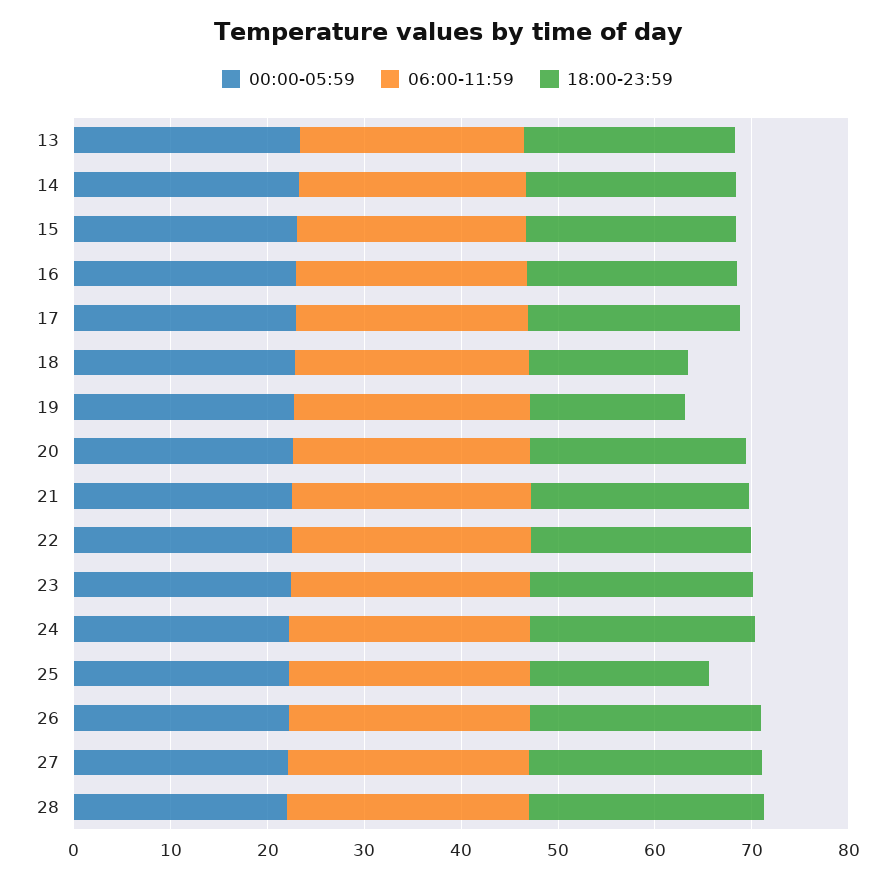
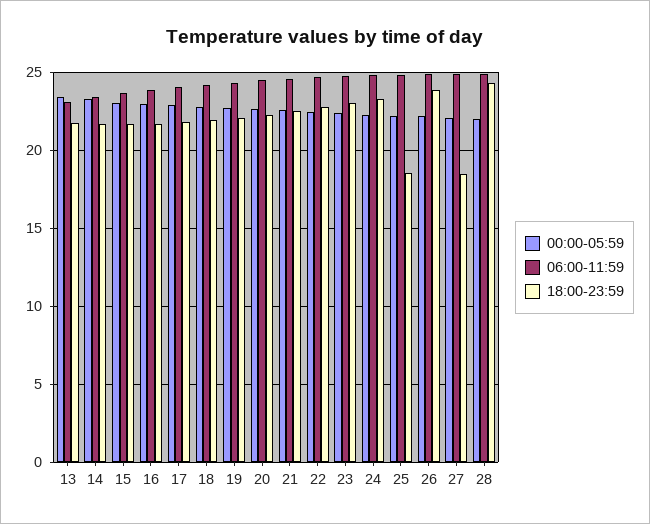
18:00-23:59, 18: 16 -> 22
18:00-23:59, 19: 16 -> 22
18:00-23:59, 27: 24 -> 18.5

